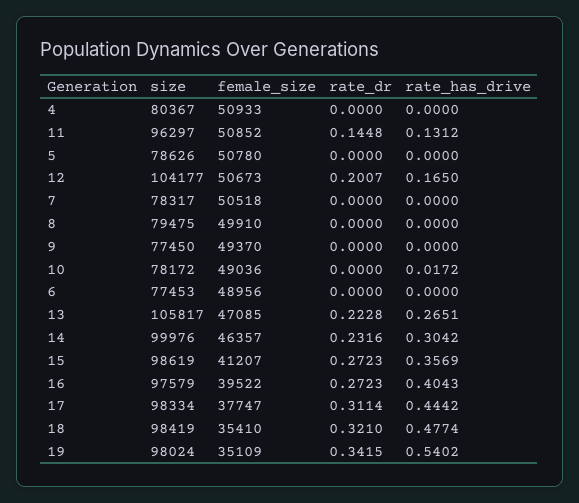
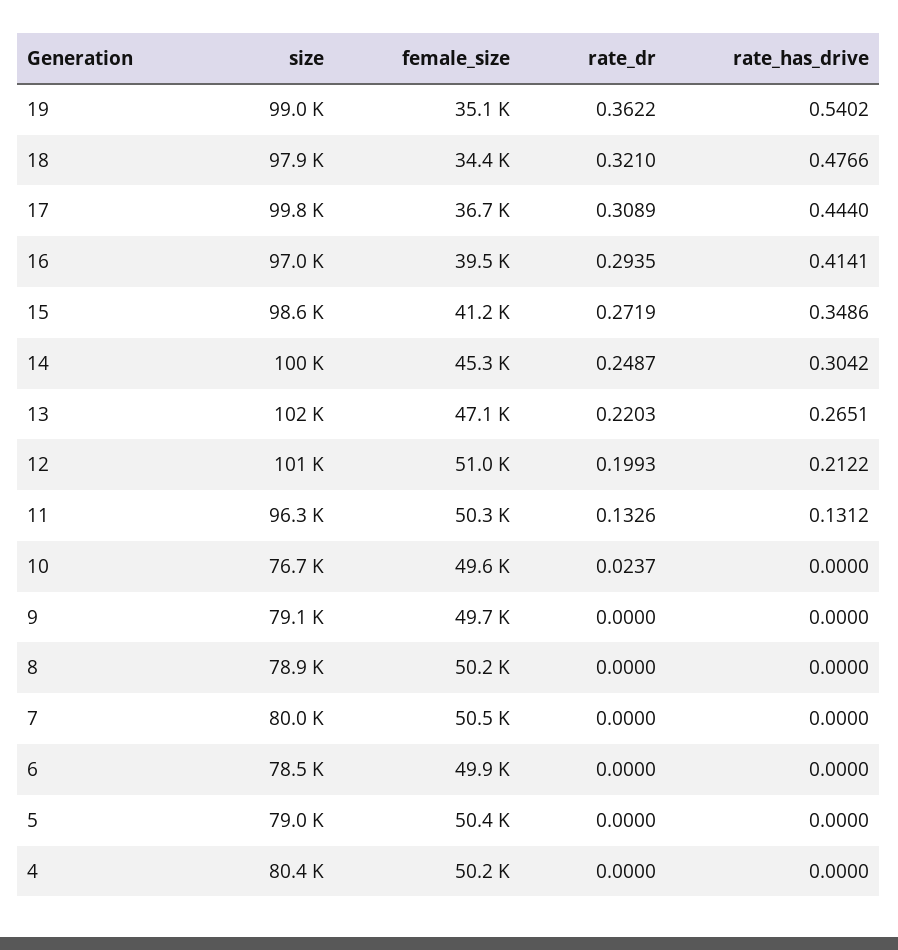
female_size, 4: 50933 -> 50200
female_size, 11: 50852 -> 50300
rate_dr, 11: 0.1448 -> 0.1326
size, 5: 78626 -> 79000
female_size, 5: 50780 -> 50400
size, 12: 104177 -> 101000
female_size, 12: 50673 -> 51000
rate_dr, 12: 0.2007 -> 0.1993
rate_has_drive, 12: 0.165 -> 0.2122
size, 7: 78317 -> 80000
size, 8: 79475 -> 78900
female_size, 8: 49910 -> 50200
size, 9: 77450 -> 79100
female_size, 9: 49370 -> 49700
size, 10: 78172 -> 76700
female_size, 10: 49036 -> 49600
rate_dr, 10: 0 -> 0.0237
rate_has_drive, 10: 0.0172 -> 0
size, 6: 77453 -> 78500
female_size, 6: 48956 -> 49900
size, 13: 105817 -> 102000
rate_dr, 13: 0.2228 -> 0.2203
female_size, 14: 46357 -> 45300
rate_dr, 14: 0.2316 -> 0.2487
rate_dr, 15: 0.2723 -> 0.2719
rate_has_drive, 15: 0.3569 -> 0.3486
size, 16: 97579 -> 97000
rate_dr, 16: 0.2723 -> 0.2935
rate_has_drive, 16: 0.4043 -> 0.4141
size, 17: 98334 -> 99800
female_size, 17: 37747 -> 36700
rate_dr, 17: 0.3114 -> 0.3089
rate_has_drive, 17: 0.4442 -> 0.444
size, 18: 98419 -> 97900
female_size, 18: 35410 -> 34400
rate_has_drive, 18: 0.4774 -> 0.4766
size, 19: 98024 -> 99000
rate_dr, 19: 0.3415 -> 0.3622

